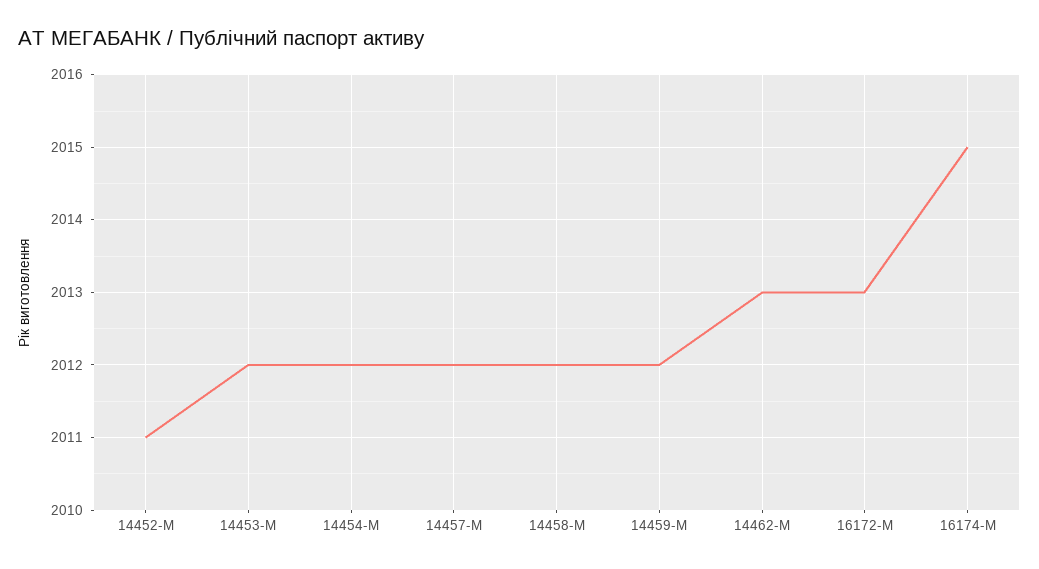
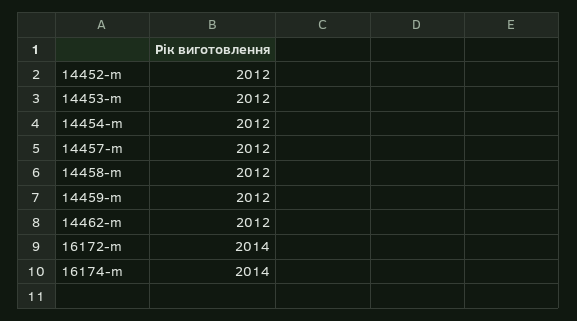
14452-M: 2011 -> 2012
14462-M: 2013 -> 2012
16172-M: 2013 -> 2014
16174-M: 2015 -> 2014

